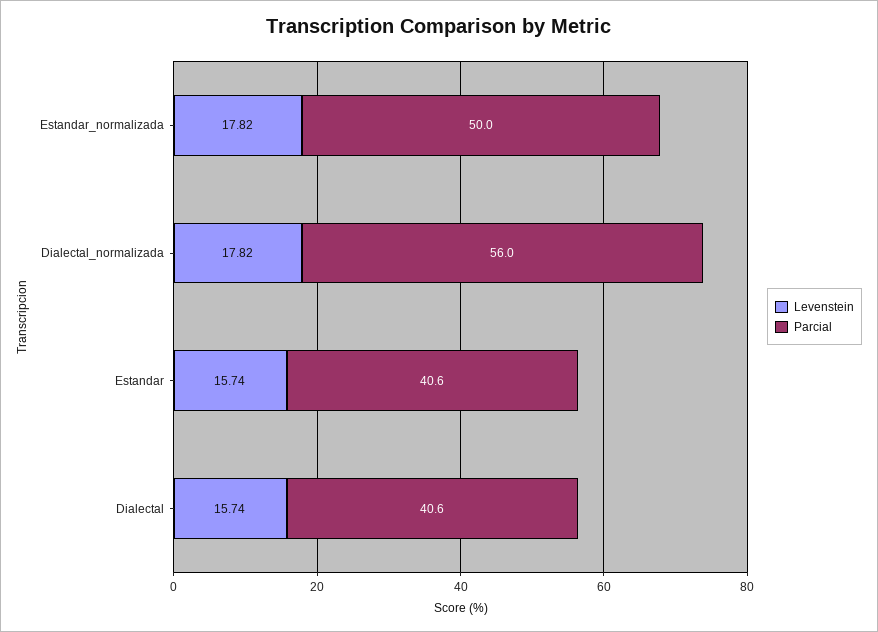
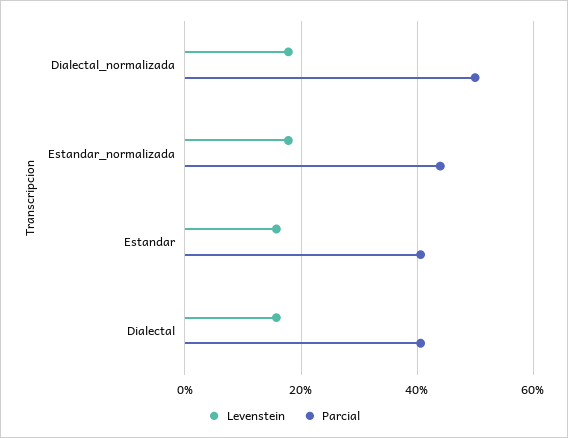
Parcial, Estandar_normalizada: 50 -> 44
Parcial, Dialectal_normalizada: 56 -> 50

